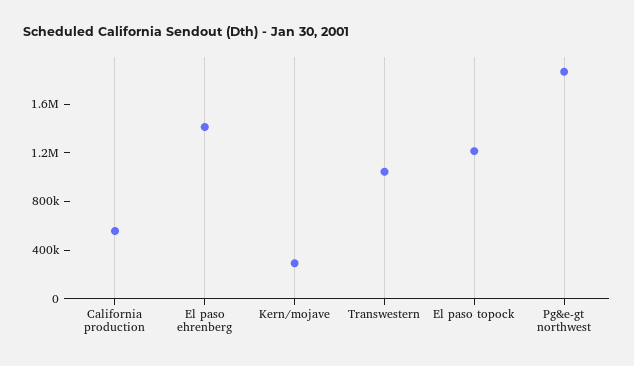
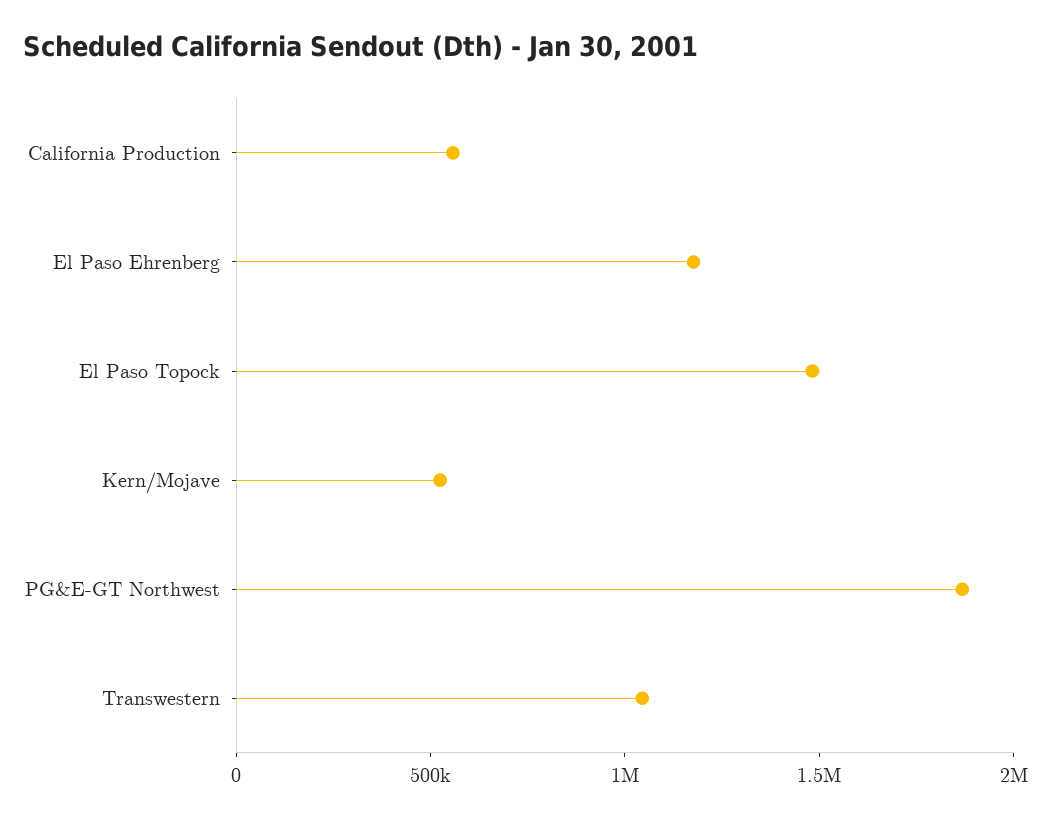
El paso ehrenberg: 1400000 -> 1200000
Kern/mojave: 300000 -> 500000
El paso topock: 1200000 -> 1500000

